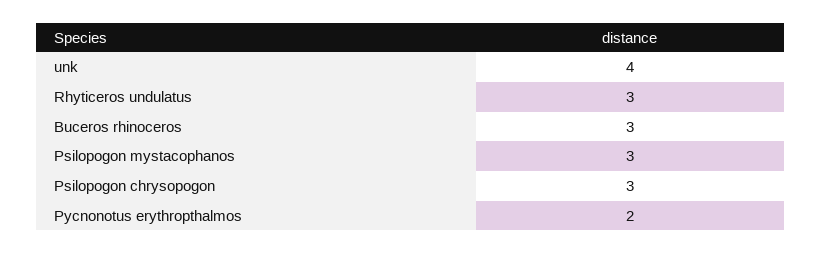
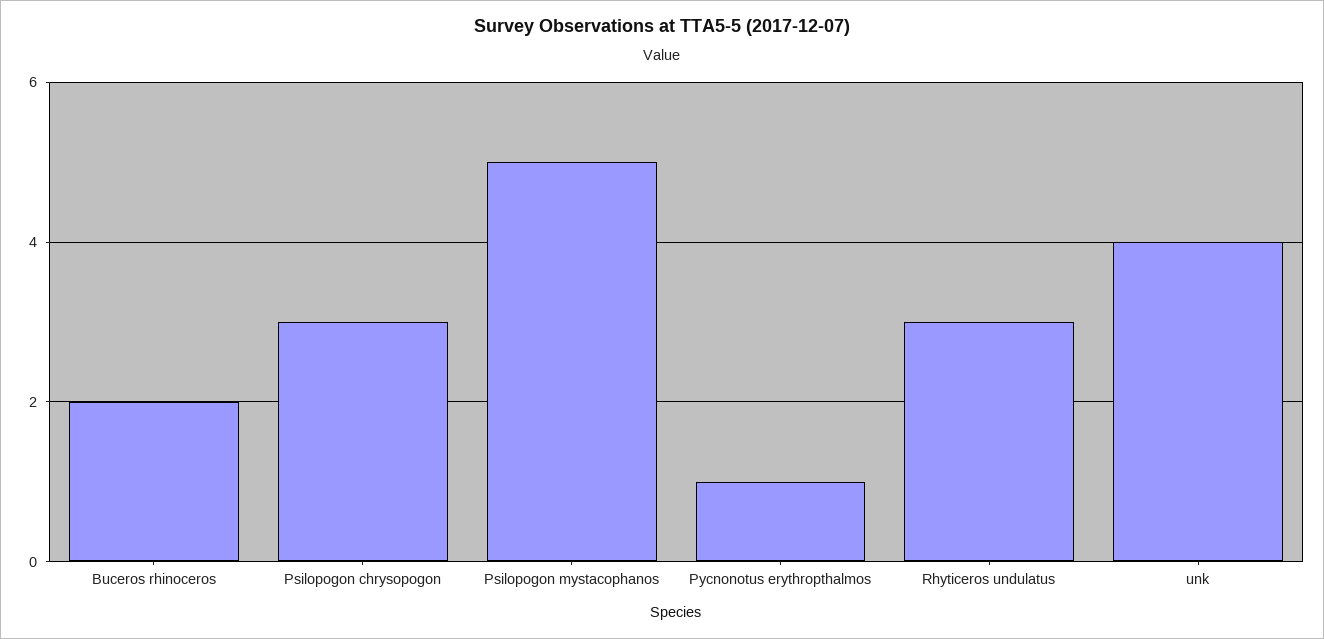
Buceros rhinoceros: 3 -> 2
Psilopogon mystacophanos: 3 -> 5
Pycnonotus erythropthalmos: 2 -> 1

